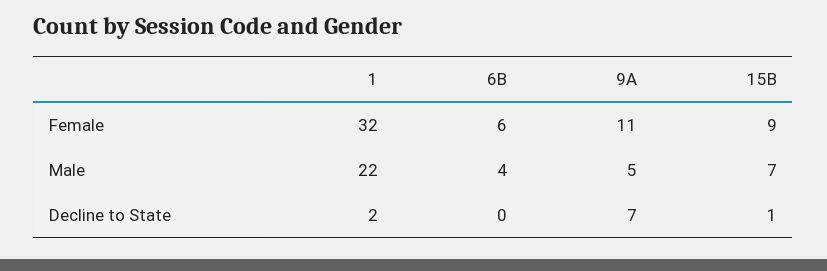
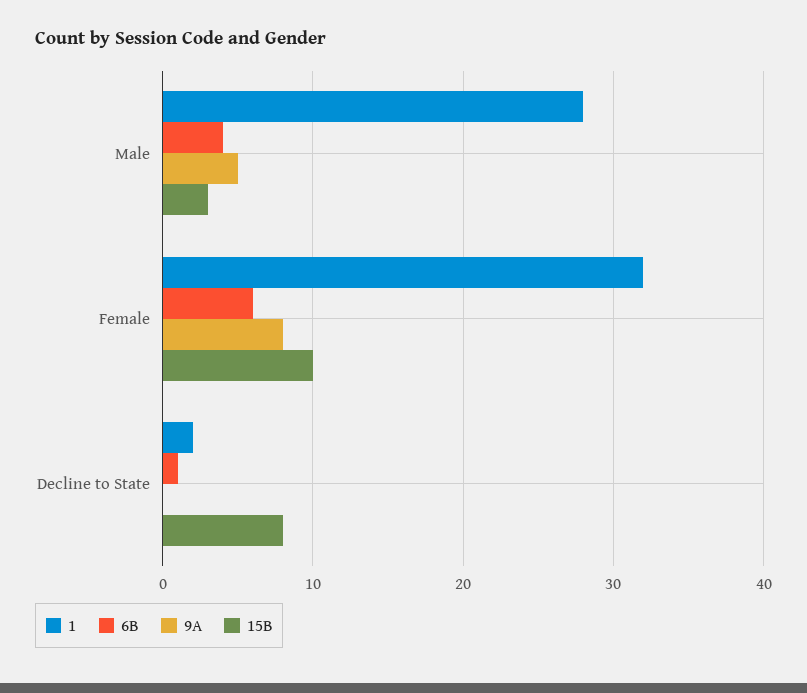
9A, Female: 11 -> 8
15B, Female: 9 -> 10
1, Male: 22 -> 28
15B, Male: 7 -> 3
6B, Decline to State: 0 -> 1
9A, Decline to State: 7 -> 0
15B, Decline to State: 1 -> 8

